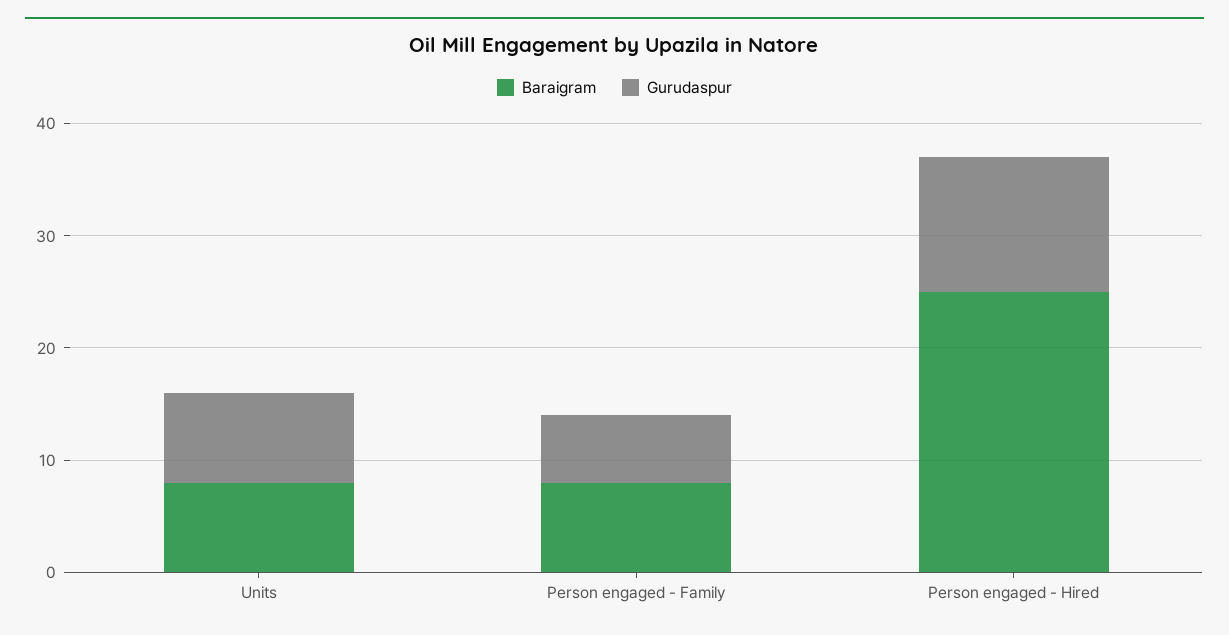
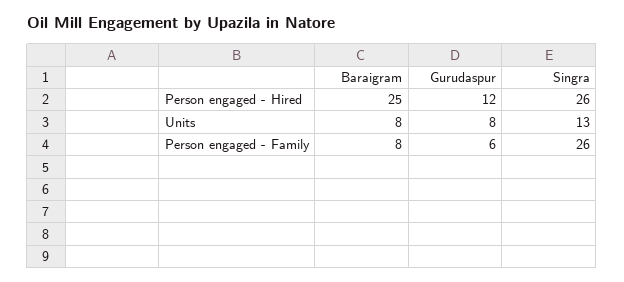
Singra, Person engaged - Hired: none -> 26
Singra, Units: none -> 13
Singra, Person engaged - Family: none -> 26

